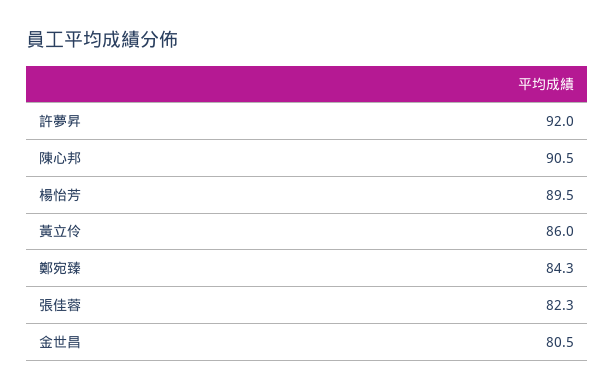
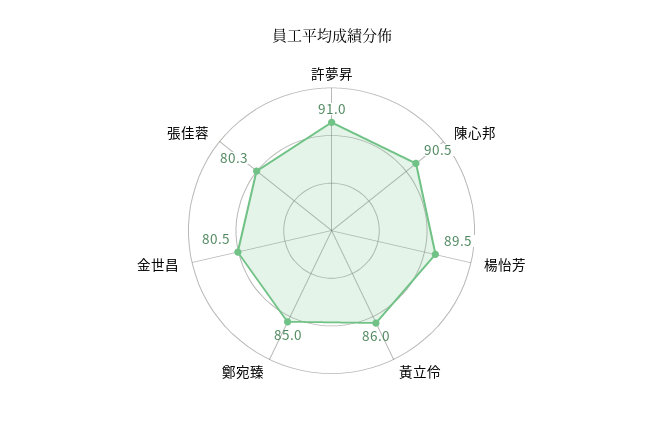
許夢昇: 92 -> 91
鄭宛臻: 84.3 -> 85
張佳蓉: 82.3 -> 80.3

